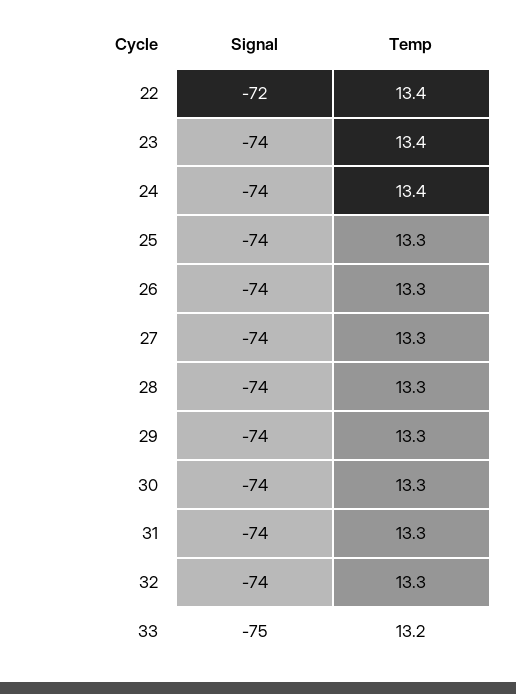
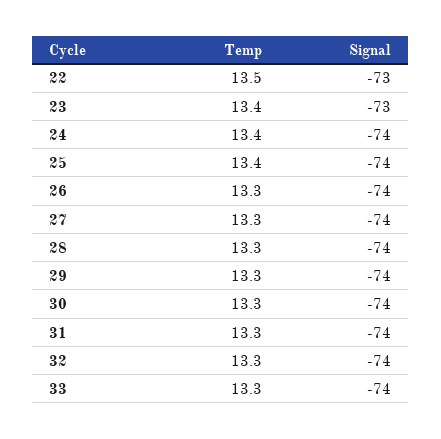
Signal, 22: -72 -> -73
Temp, 22: 13.4 -> 13.5
Signal, 23: -74 -> -73
Temp, 25: 13.3 -> 13.4
Signal, 33: -75 -> -74
Temp, 33: 13.2 -> 13.3

